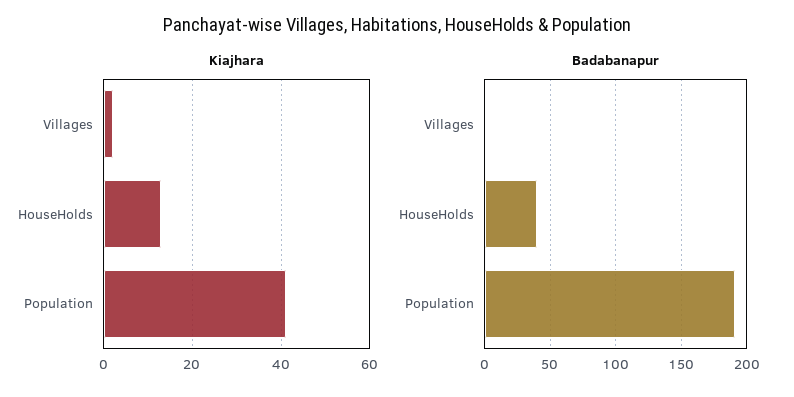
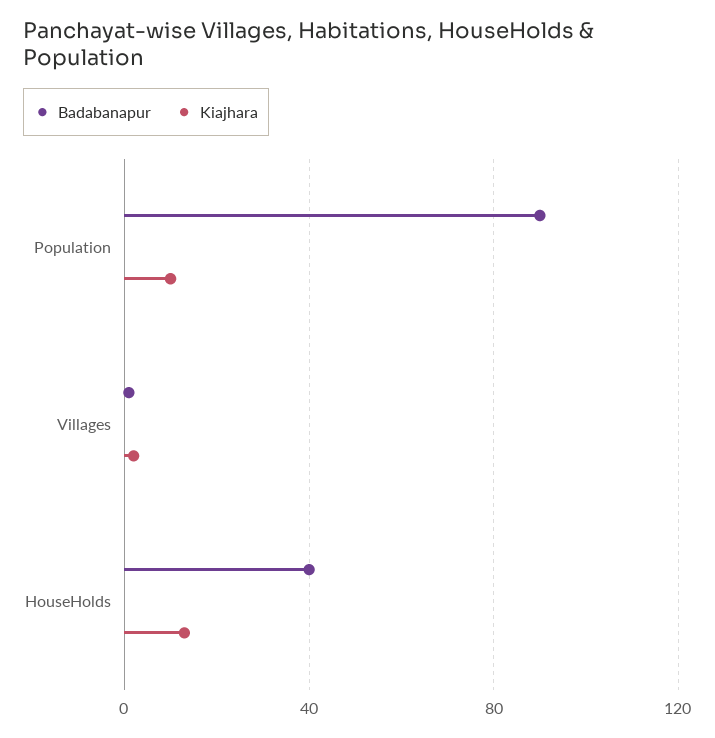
Kiajhara, Population: 40 -> 10
Badabanapur, Population: 190 -> 90

